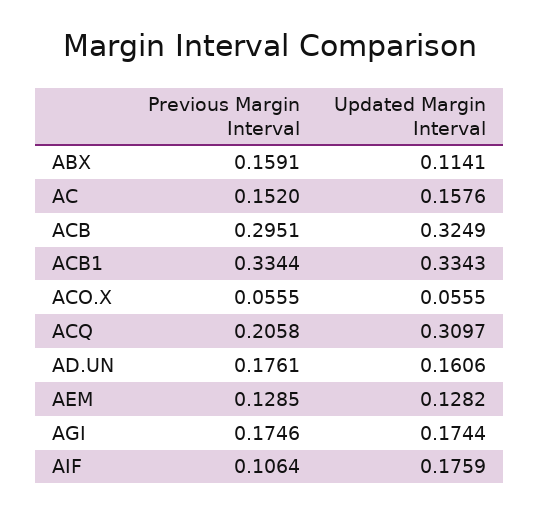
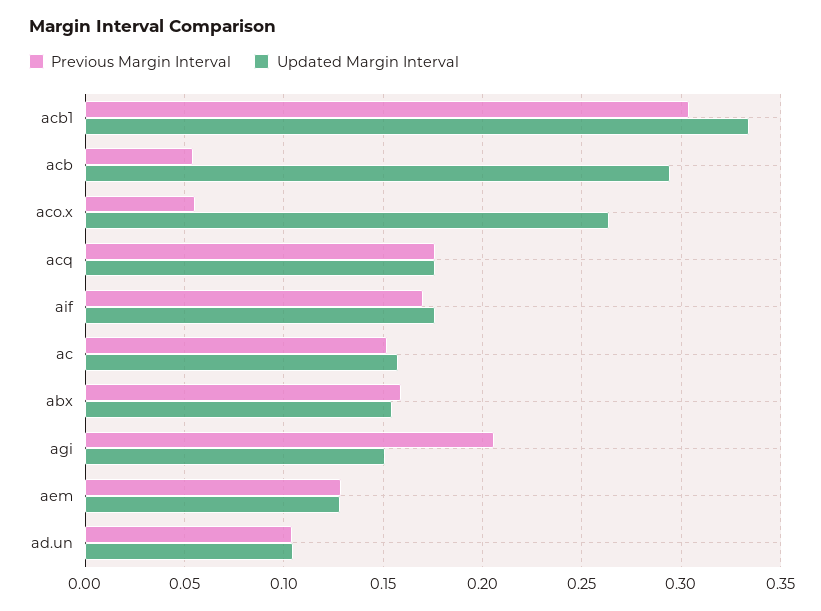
Updated Margin Interval, ABX: 0.1141 -> 0.155
Previous Margin Interval, ACB: 0.2951 -> 0.055
Updated Margin Interval, ACB: 0.3249 -> 0.295
Previous Margin Interval, ACB1: 0.3344 -> 0.305
Updated Margin Interval, ACO.X: 0.0555 -> 0.265
Previous Margin Interval, ACQ: 0.2058 -> 0.175
Updated Margin Interval, ACQ: 0.3097 -> 0.175
Previous Margin Interval, AD.UN: 0.1761 -> 0.105
Updated Margin Interval, AD.UN: 0.1606 -> 0.105
Previous Margin Interval, AGI: 0.1746 -> 0.205
Updated Margin Interval, AGI: 0.1744 -> 0.15
Previous Margin Interval, AIF: 0.1064 -> 0.17

